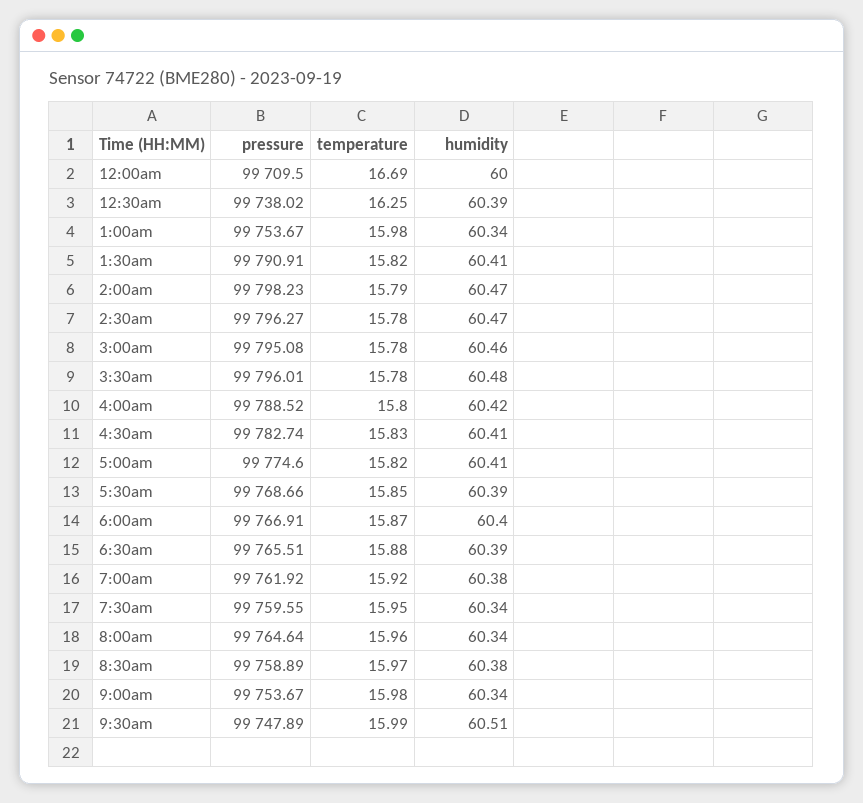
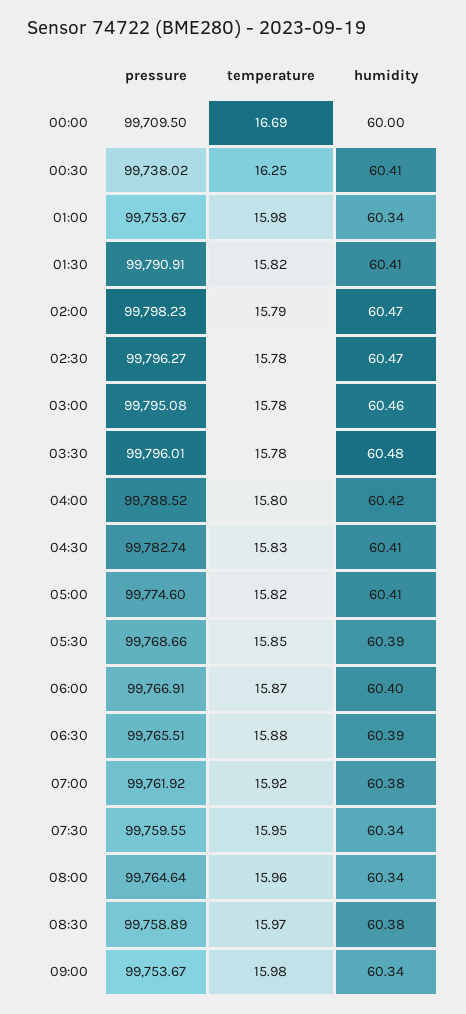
humidity, 12:30am: 60.39 -> 60.41
pressure, 9:30am: 99747.89 -> none
temperature, 9:30am: 15.99 -> none
humidity, 9:30am: 60.51 -> none

